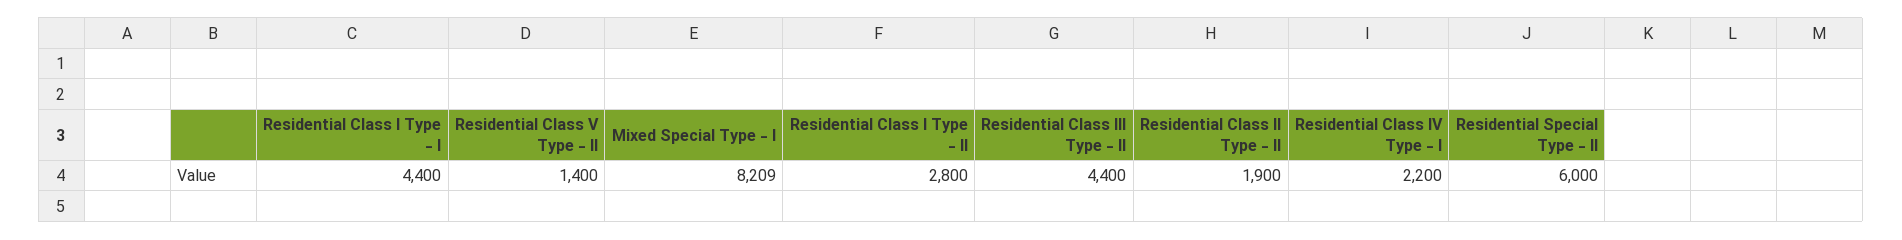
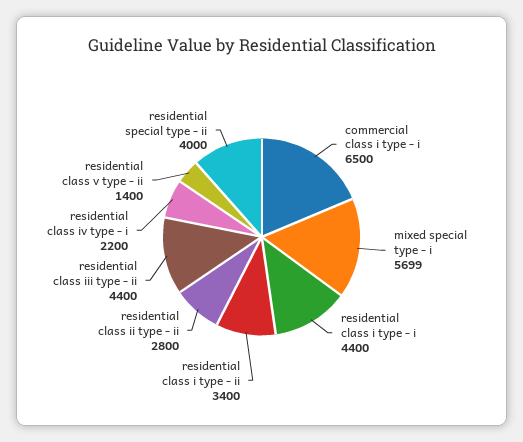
Mixed Special Type - I: 8209 -> 5699
Residential Class I Type - II: 2800 -> 3400
Residential Class II Type - II: 1900 -> 2800
Residential Special Type - II: 6000 -> 4000
commercial class i type - i: none -> 6500

